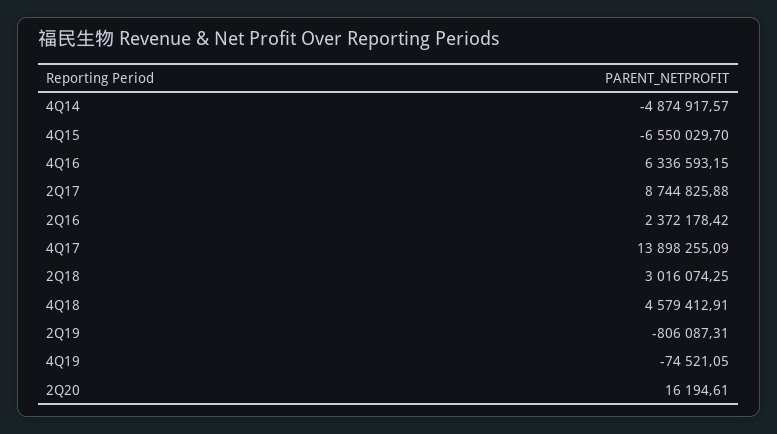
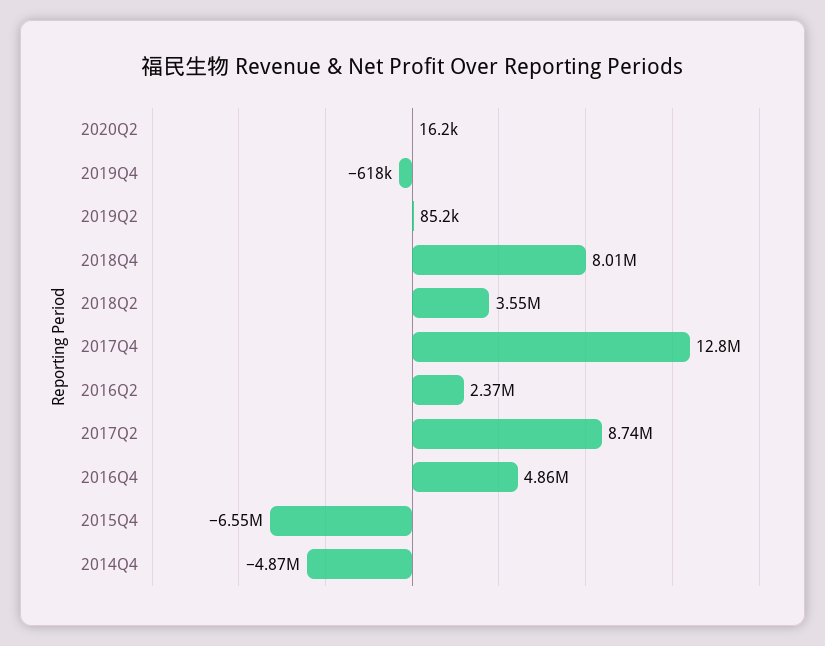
4Q16: 6336593.15 -> 4860000
4Q17: 13898255.09 -> 12800000
2Q18: 3016074.25 -> 3550000
4Q18: 4579412.91 -> 8010000
2Q19: -806087.31 -> 85200
4Q19: -74521.05 -> -618000

